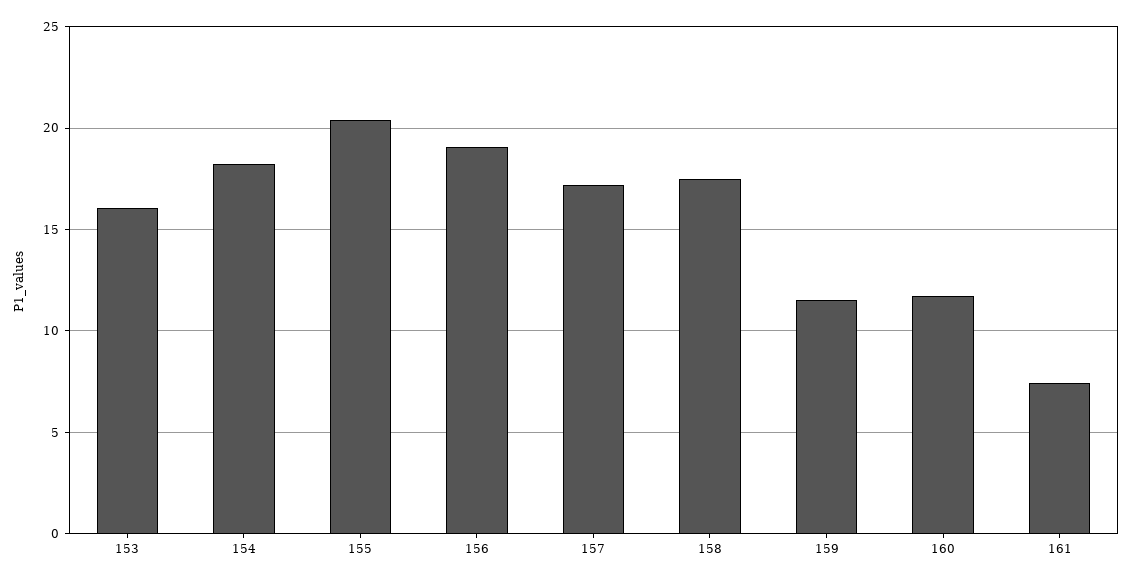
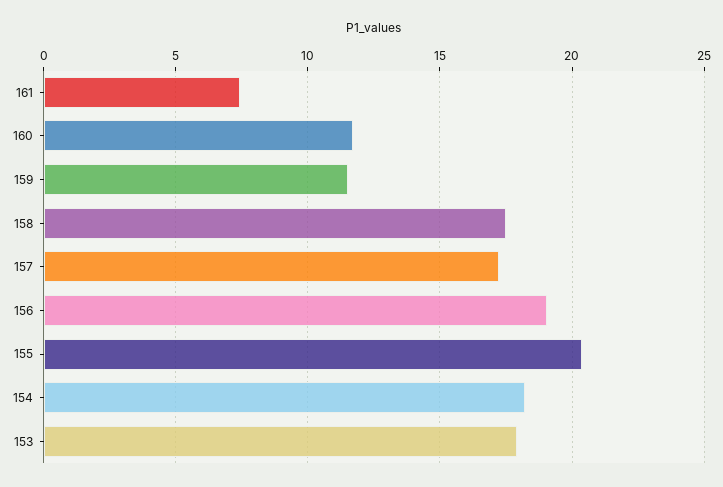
153: 16 -> 18

